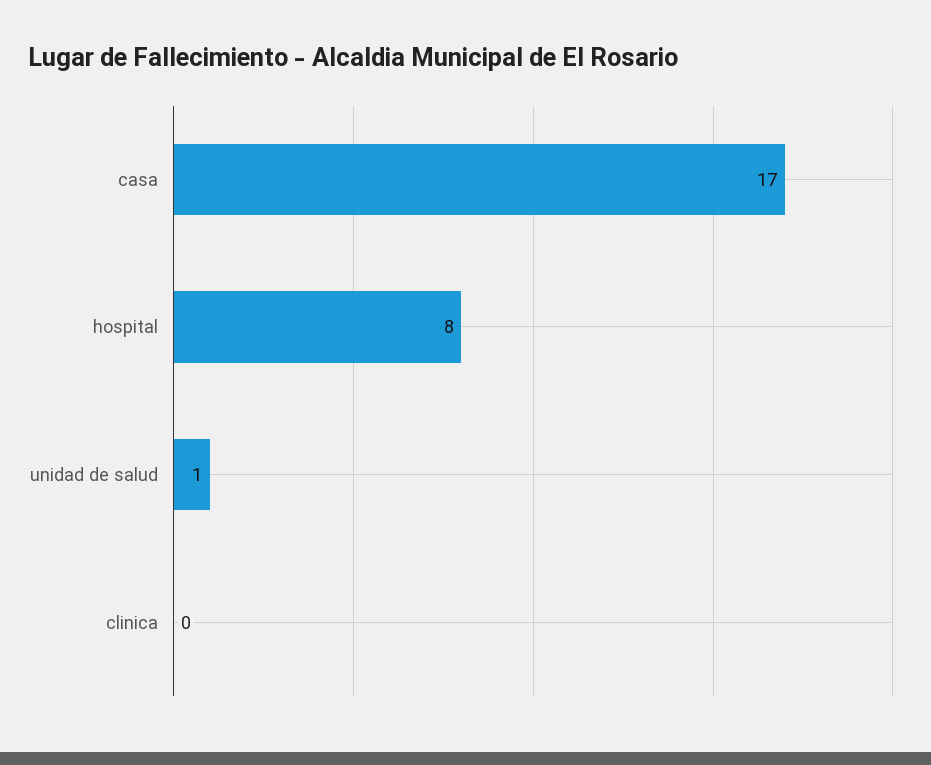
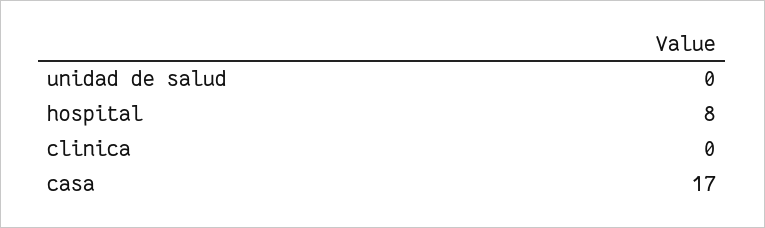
unidad de salud: 1 -> 0

